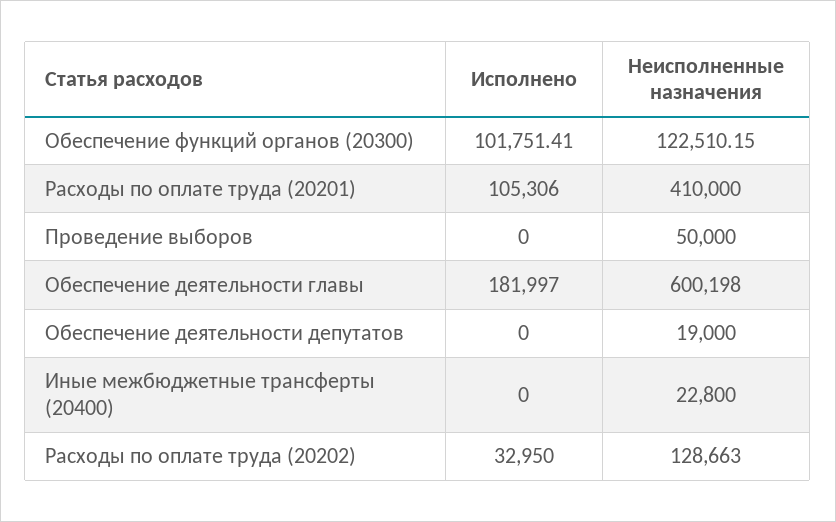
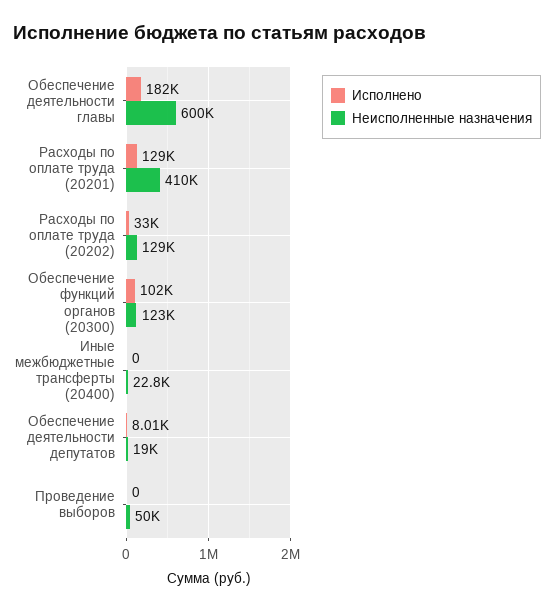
Исполнено, Расходы по оплате труда (20201): 105306 -> 129000
Исполнено, Обеспечение деятельности депутатов: 0 -> 8010

